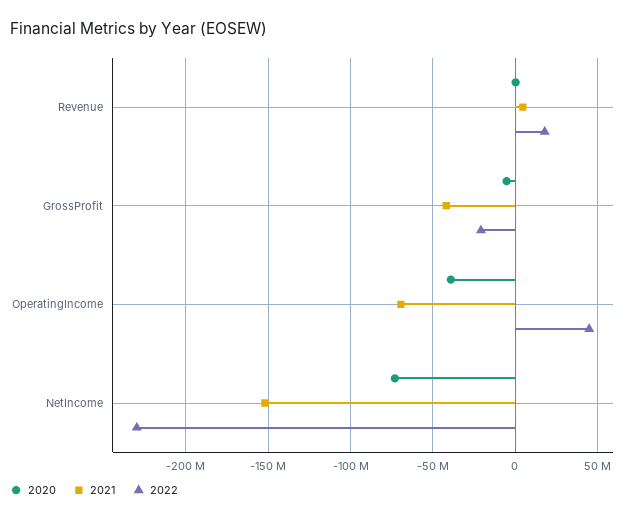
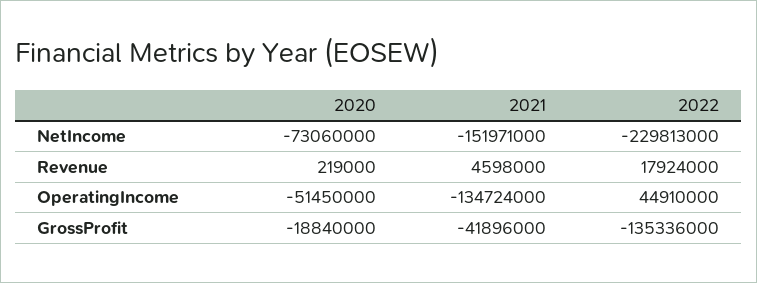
2020, GrossProfit: -5000000 -> -18840000
2022, GrossProfit: -20000000 -> -135336000
2020, OperatingIncome: -40000000 -> -51450000
2021, OperatingIncome: -70000000 -> -134724000

